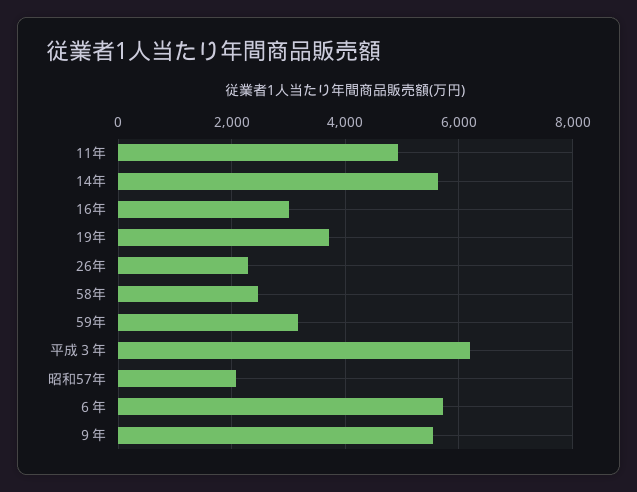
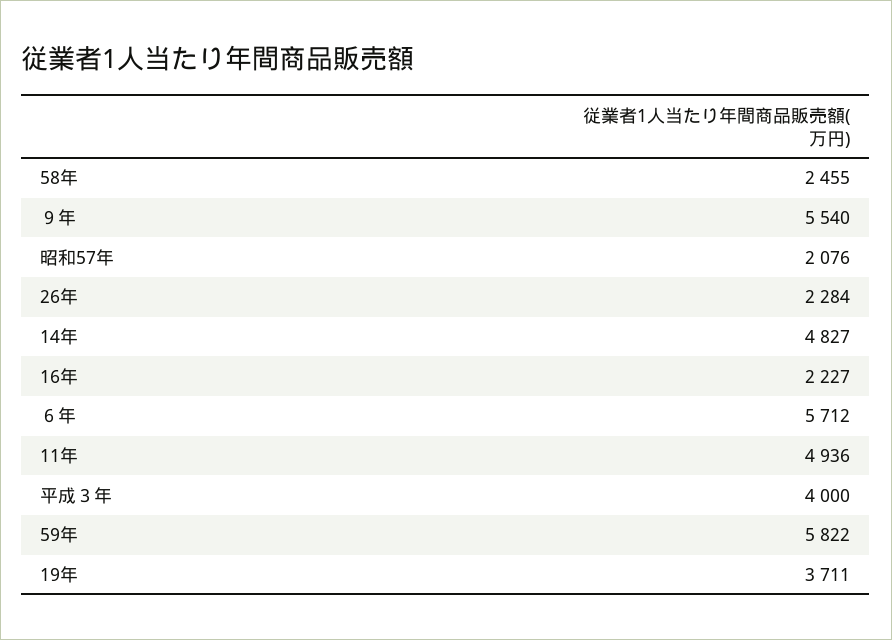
14年: 5600 -> 4827
16年: 3000 -> 2227
59年: 3200 -> 5822
平成３年: 6200 -> 4000

